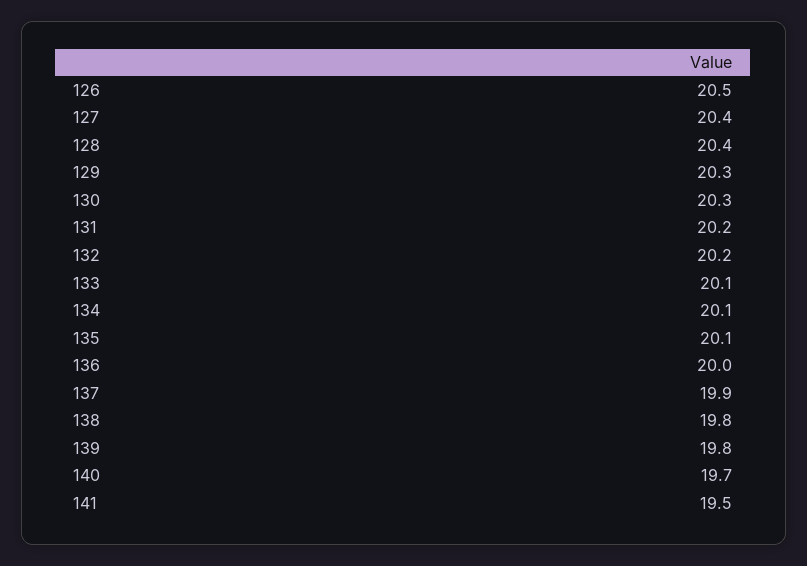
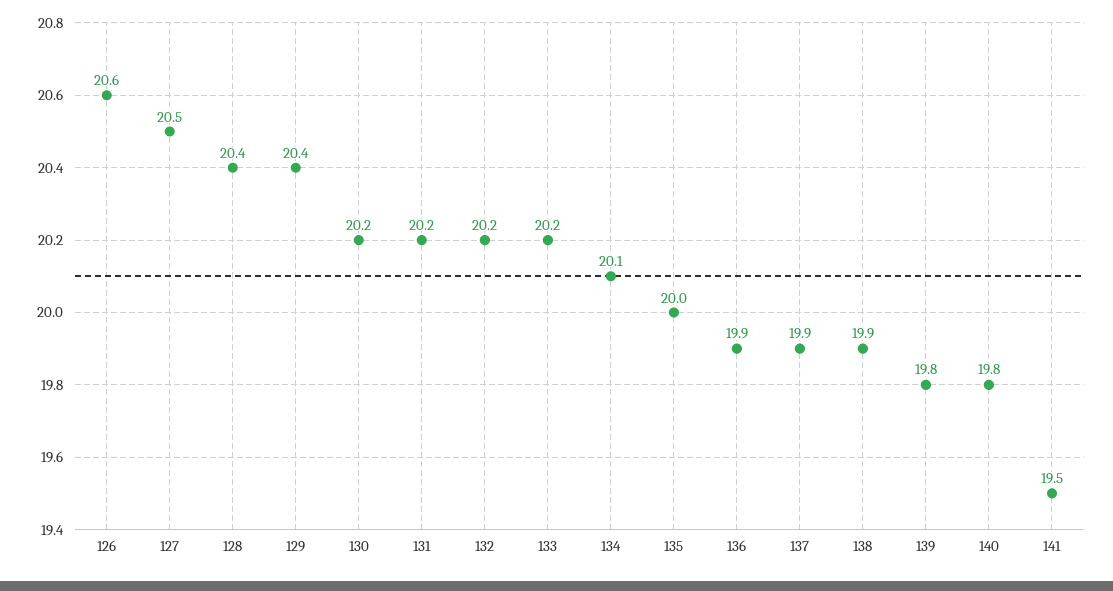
126: 20.5 -> 20.6
127: 20.4 -> 20.5
129: 20.3 -> 20.4
130: 20.3 -> 20.2
133: 20.1 -> 20.2
135: 20.1 -> 20
136: 20 -> 19.9
138: 19.8 -> 19.9
140: 19.7 -> 19.8

